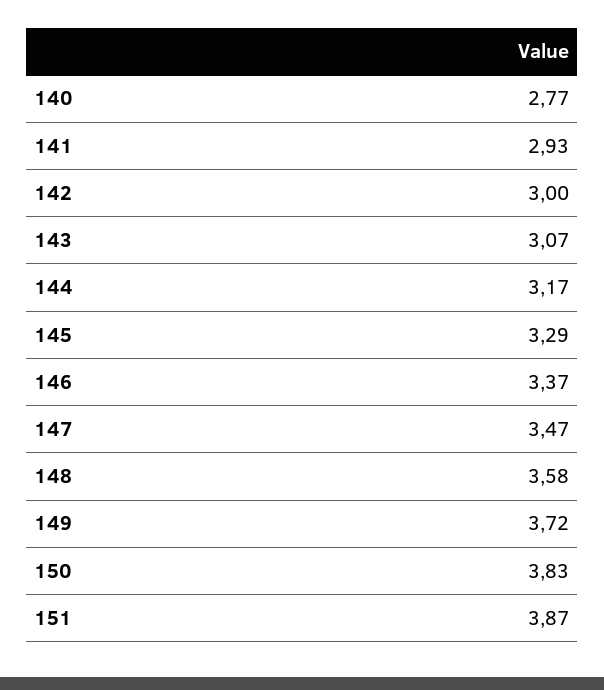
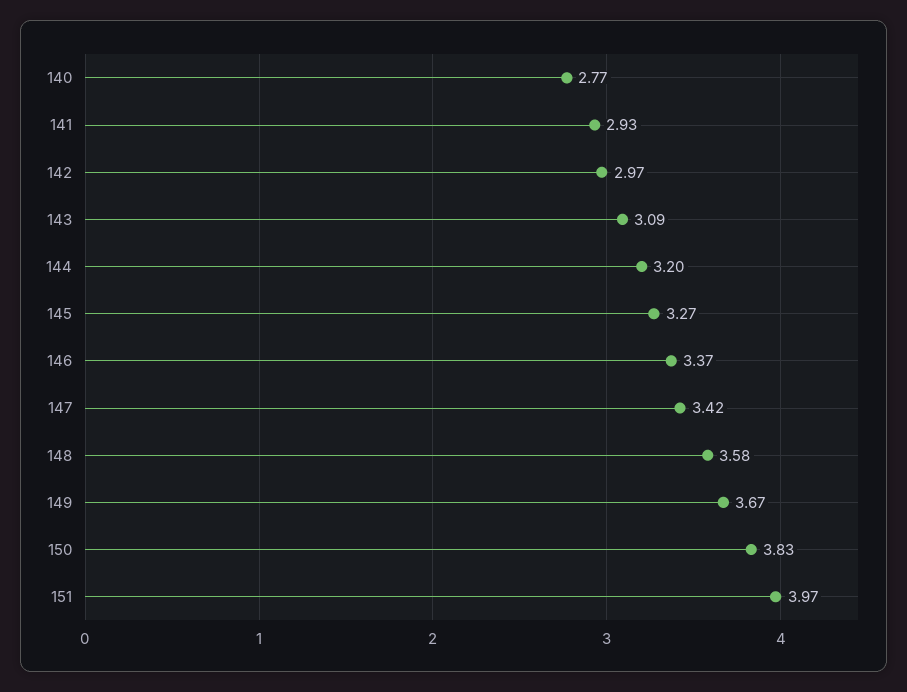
142: 3 -> 2.97
143: 3.07 -> 3.09
144: 3.17 -> 3.2
145: 3.29 -> 3.27
147: 3.47 -> 3.42
149: 3.72 -> 3.67
151: 3.87 -> 3.97

